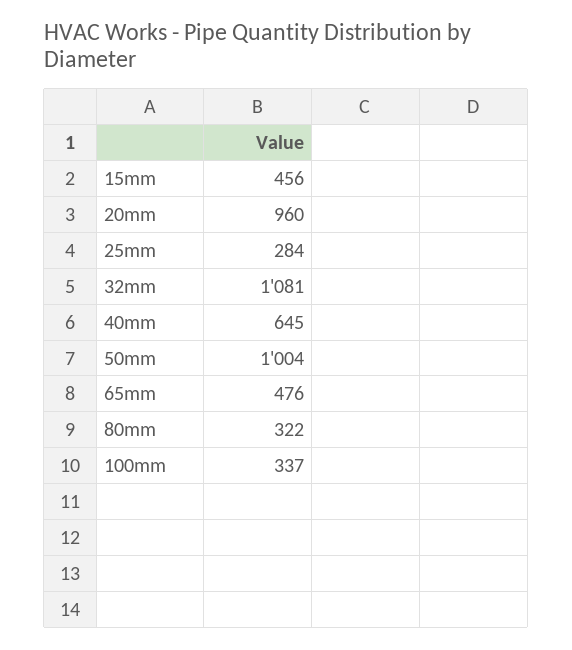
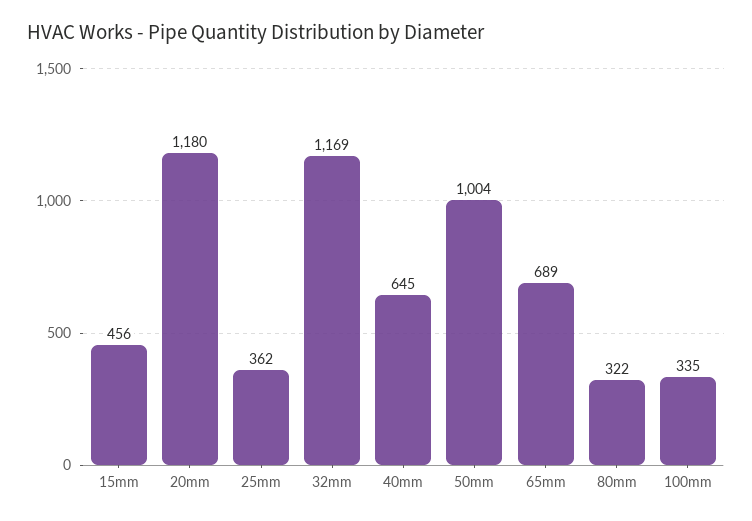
20mm: 960 -> 1180
25mm: 284 -> 362
32mm: 1081 -> 1169
65mm: 476 -> 689
100mm: 337 -> 335

